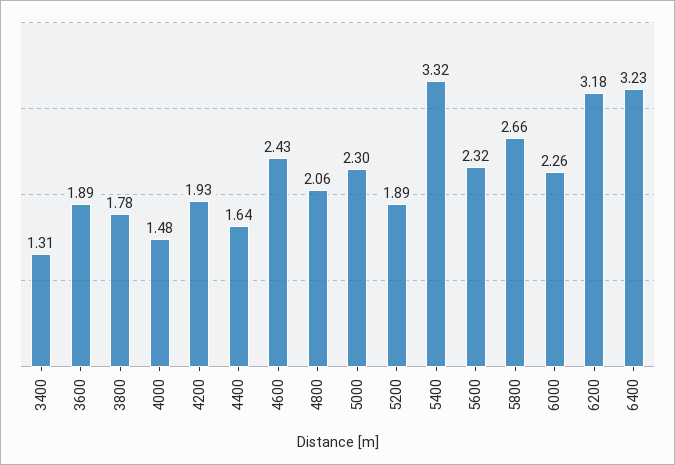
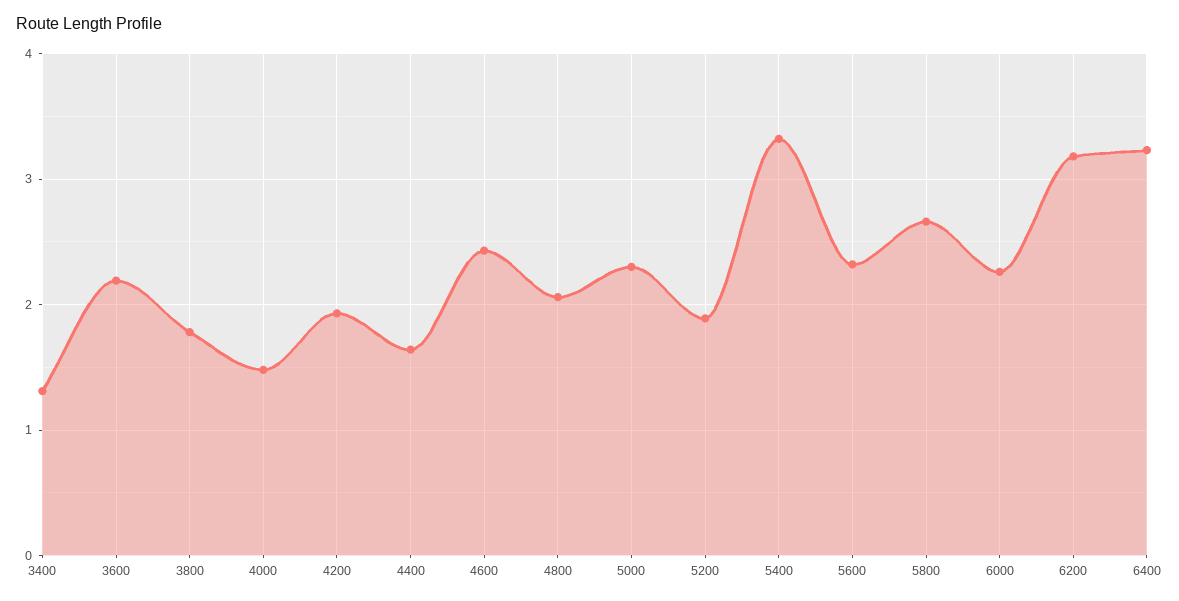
3600: 1.89 -> 2.2

